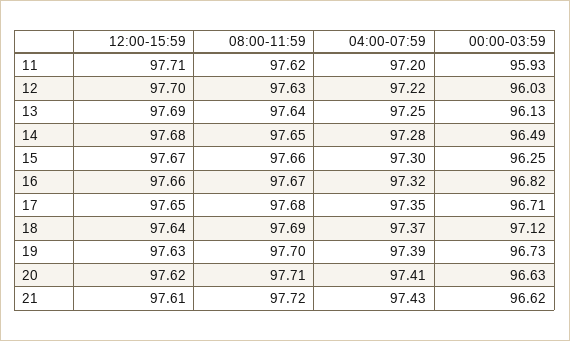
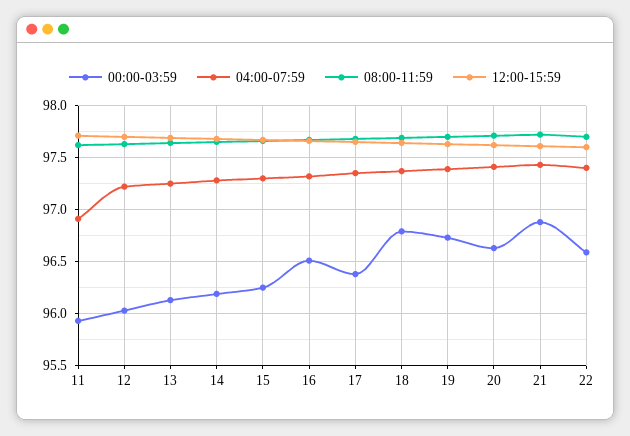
04:00-07:59, 11: 97.2 -> 96.9
00:00-03:59, 14: 96.49 -> 96.2
00:00-03:59, 16: 96.82 -> 96.5
00:00-03:59, 17: 96.71 -> 96.4
00:00-03:59, 18: 97.12 -> 96.8
00:00-03:59, 21: 96.62 -> 96.9
00:00-03:59, 22: none -> 96.6
04:00-07:59, 22: none -> 97.4
08:00-11:59, 22: none -> 97.7
12:00-15:59, 22: none -> 97.6

